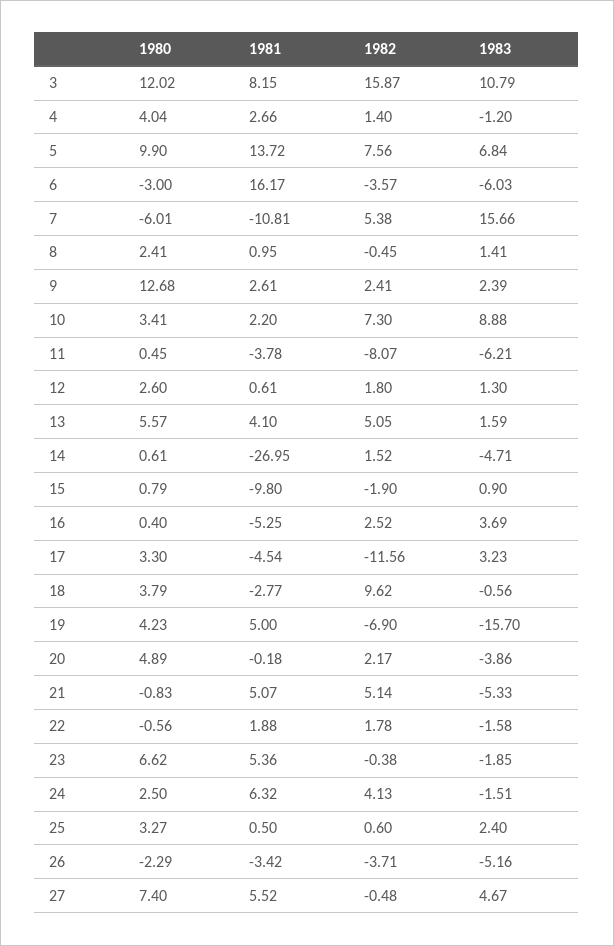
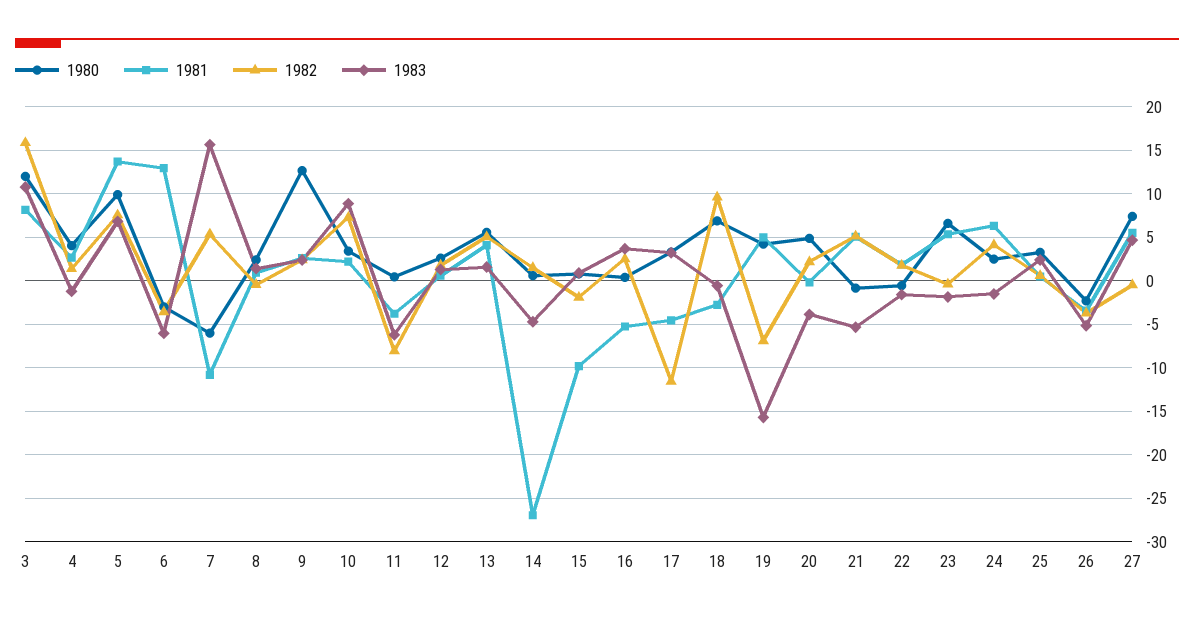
1981, 6: 16.17 -> 13
1980, 18: 3.79 -> 7

